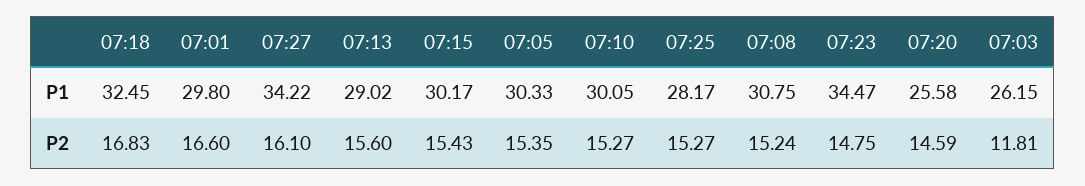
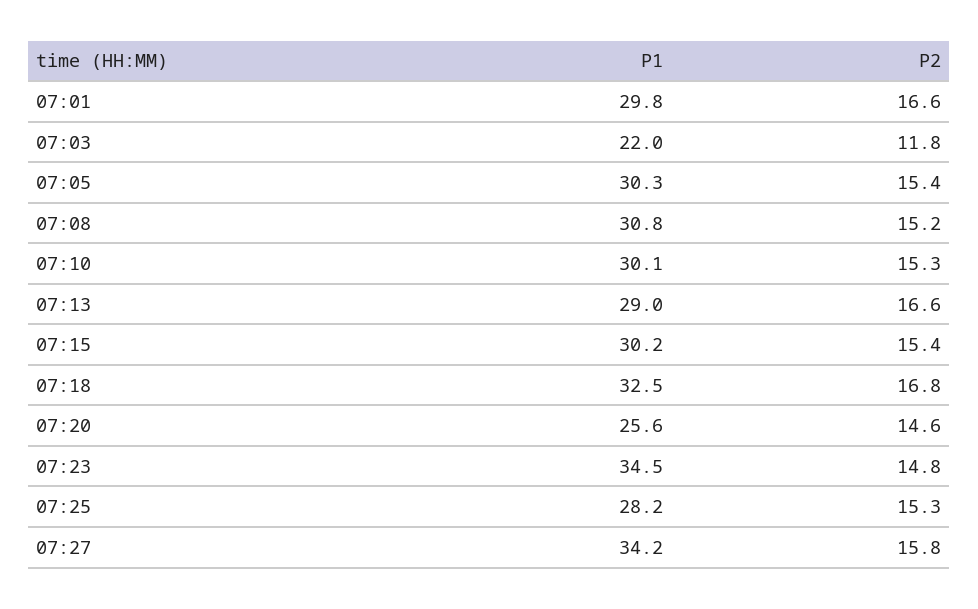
07:03, P1: 26.15 -> 22
07:27, P2: 16.1 -> 15.8
07:13, P2: 15.6 -> 16.6

